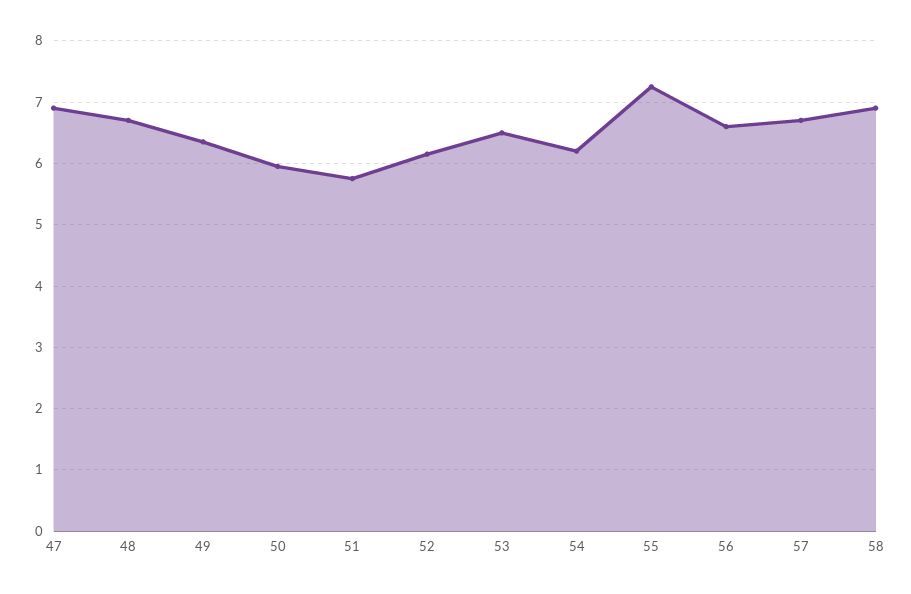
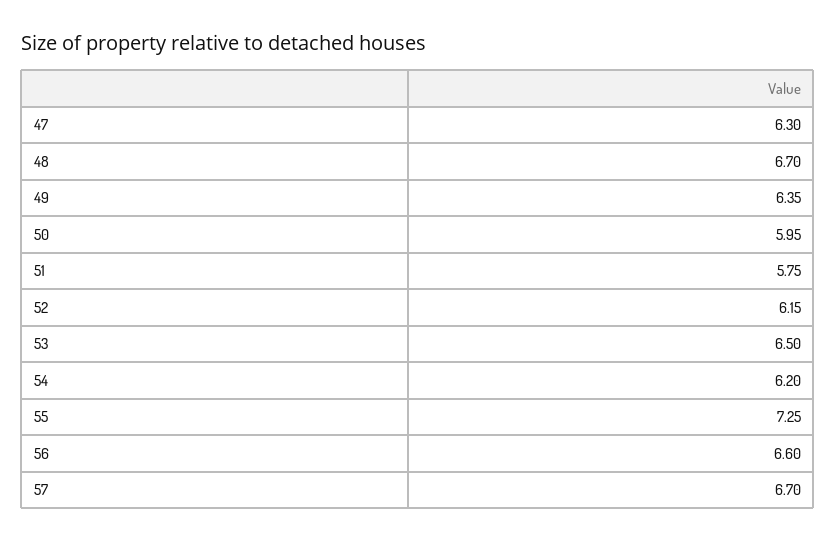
47: 6.9 -> 6.3
58: 6.9 -> none

